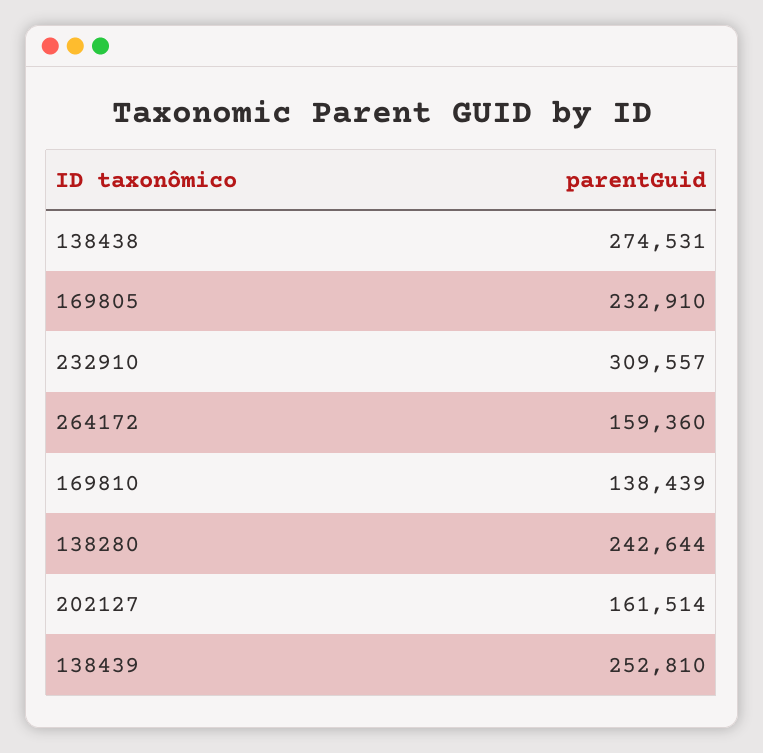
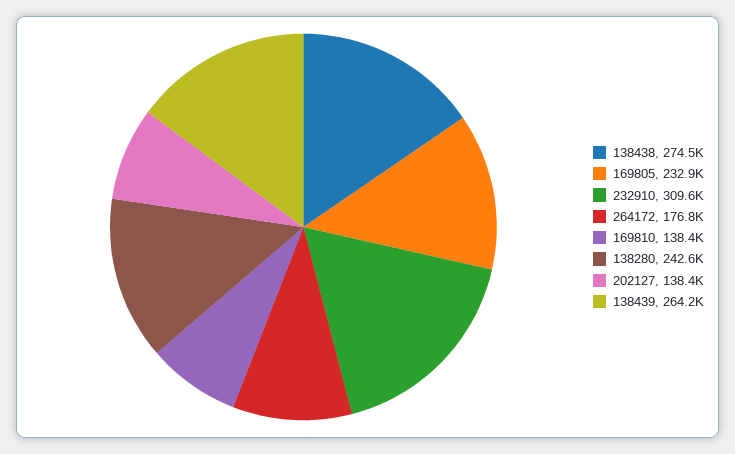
264172: 159360 -> 176800
202127: 161514 -> 138400
138439: 252810 -> 264200

